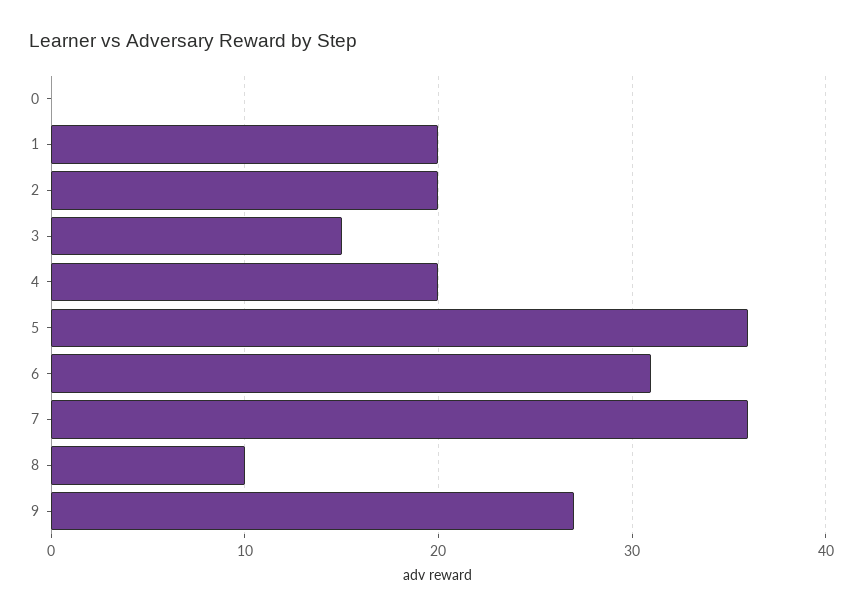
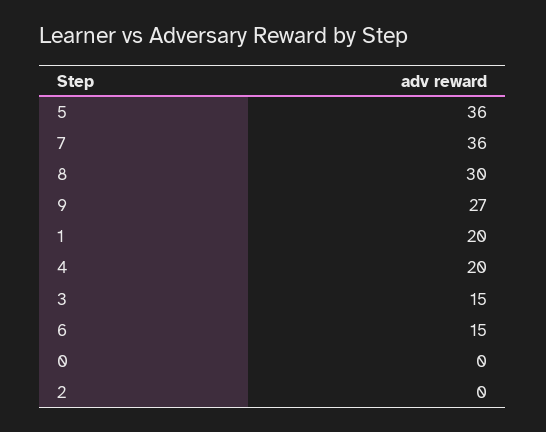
2: 20 -> 0
6: 31 -> 15
8: 10 -> 30

